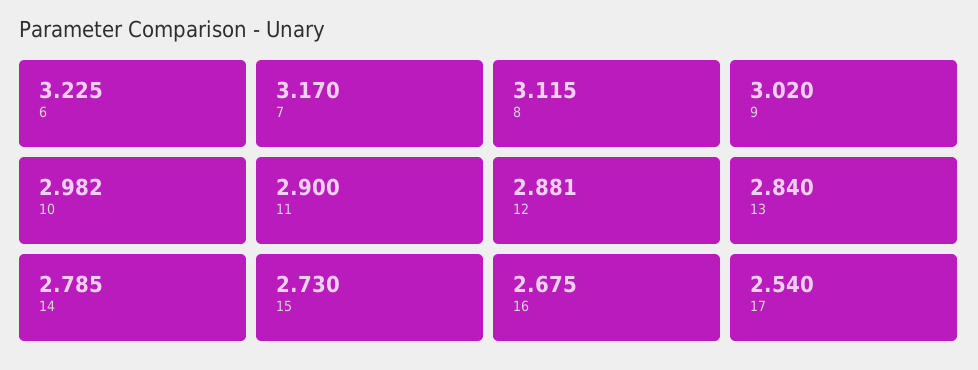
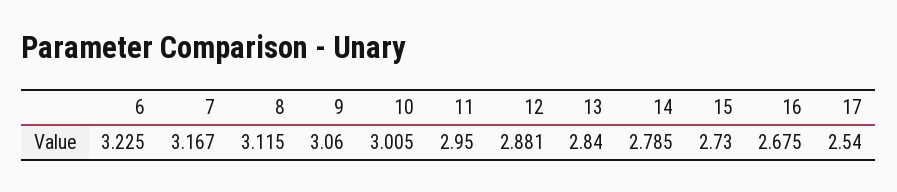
7: 3.17 -> 3.167
9: 3.02 -> 3.06
10: 2.982 -> 3.005
11: 2.9 -> 2.95

